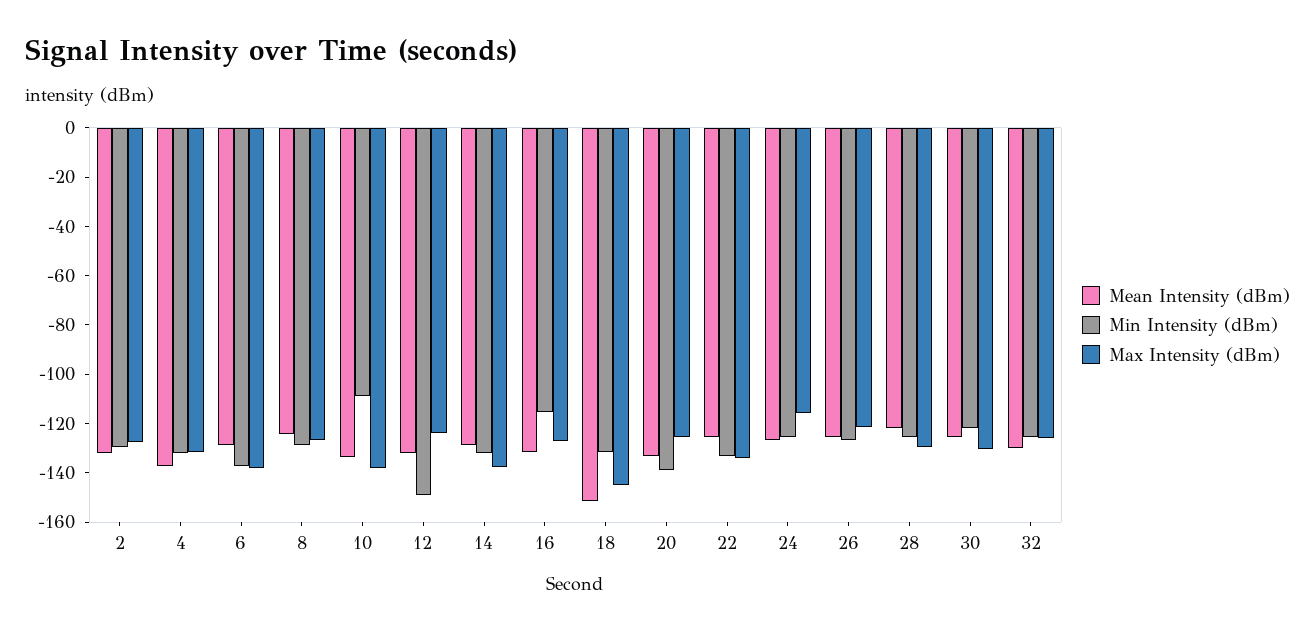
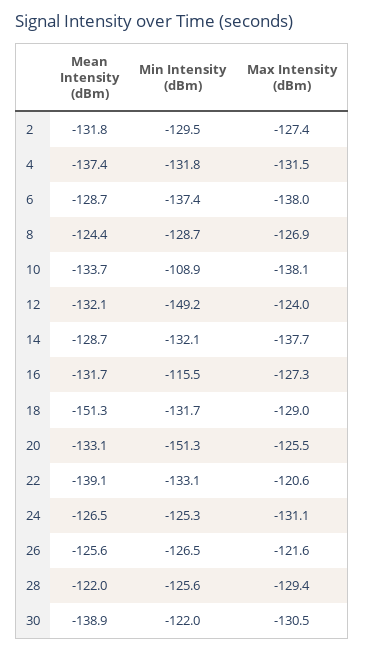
Max Intensity (dBm), 18: -145 -> -129
Min Intensity (dBm), 20: -140 -> -151.3
Mean Intensity (dBm), 22: -125 -> -139.1
Max Intensity (dBm), 22: -135 -> -120.6
Max Intensity (dBm), 24: -115 -> -131.1
Mean Intensity (dBm), 30: -125 -> -138.9
Mean Intensity (dBm), 32: -130 -> none
Min Intensity (dBm), 32: -125 -> none
Max Intensity (dBm), 32: -125 -> none

